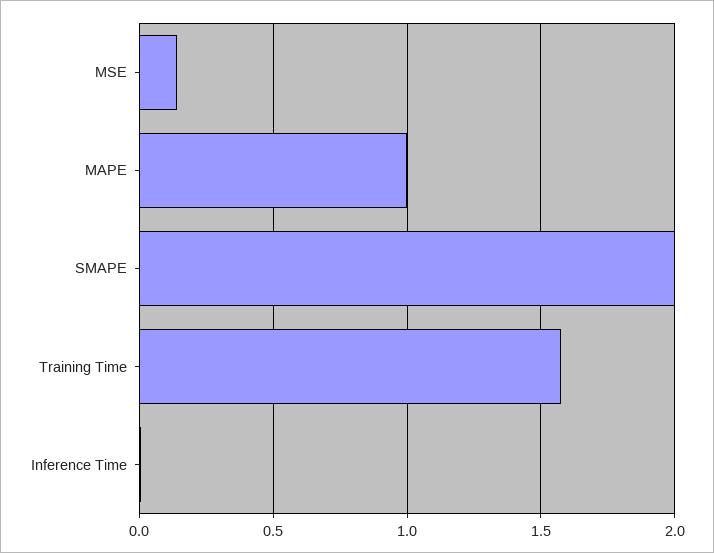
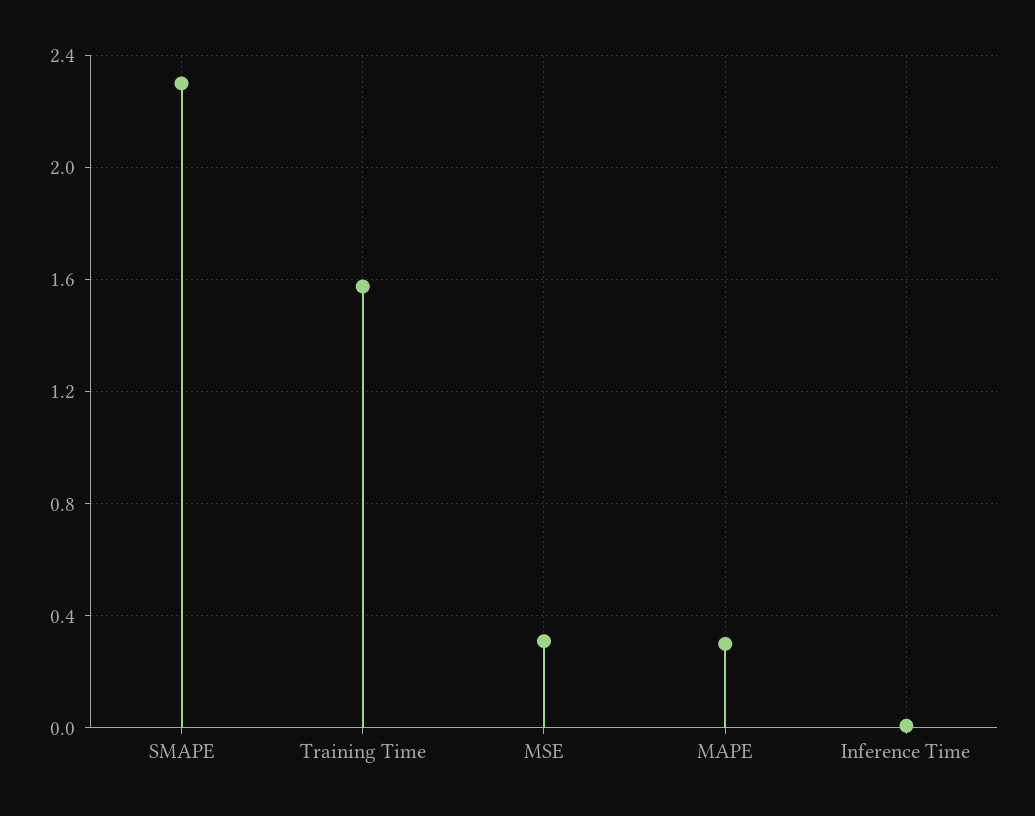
MSE: 0.15 -> 0.3
MAPE: 1 -> 0.3
SMAPE: 2 -> 2.3

